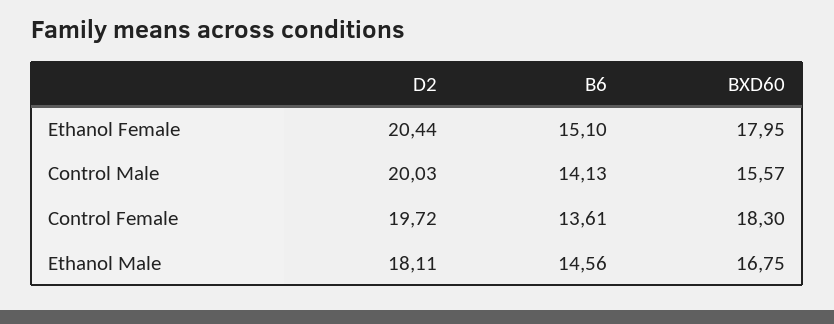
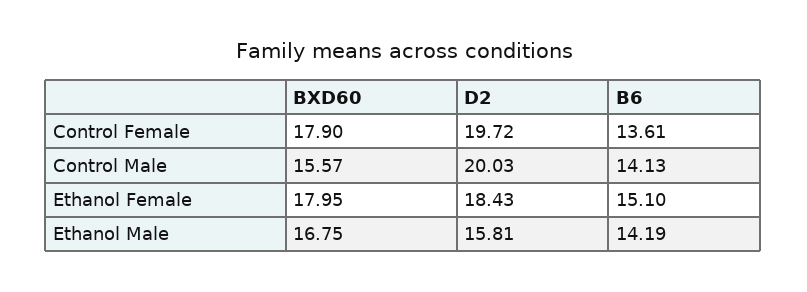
D2, Ethanol Female: 20.44 -> 18.43
BXD60, Control Female: 18.3 -> 17.9
D2, Ethanol Male: 18.11 -> 15.81
B6, Ethanol Male: 14.56 -> 14.19

